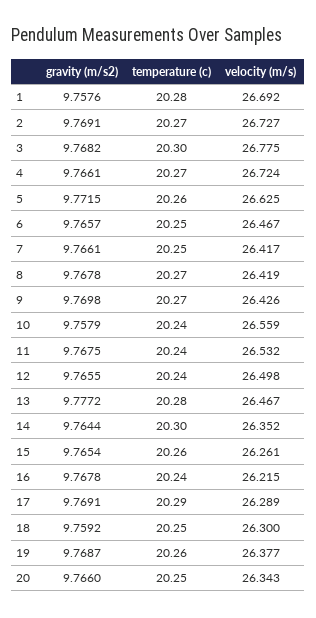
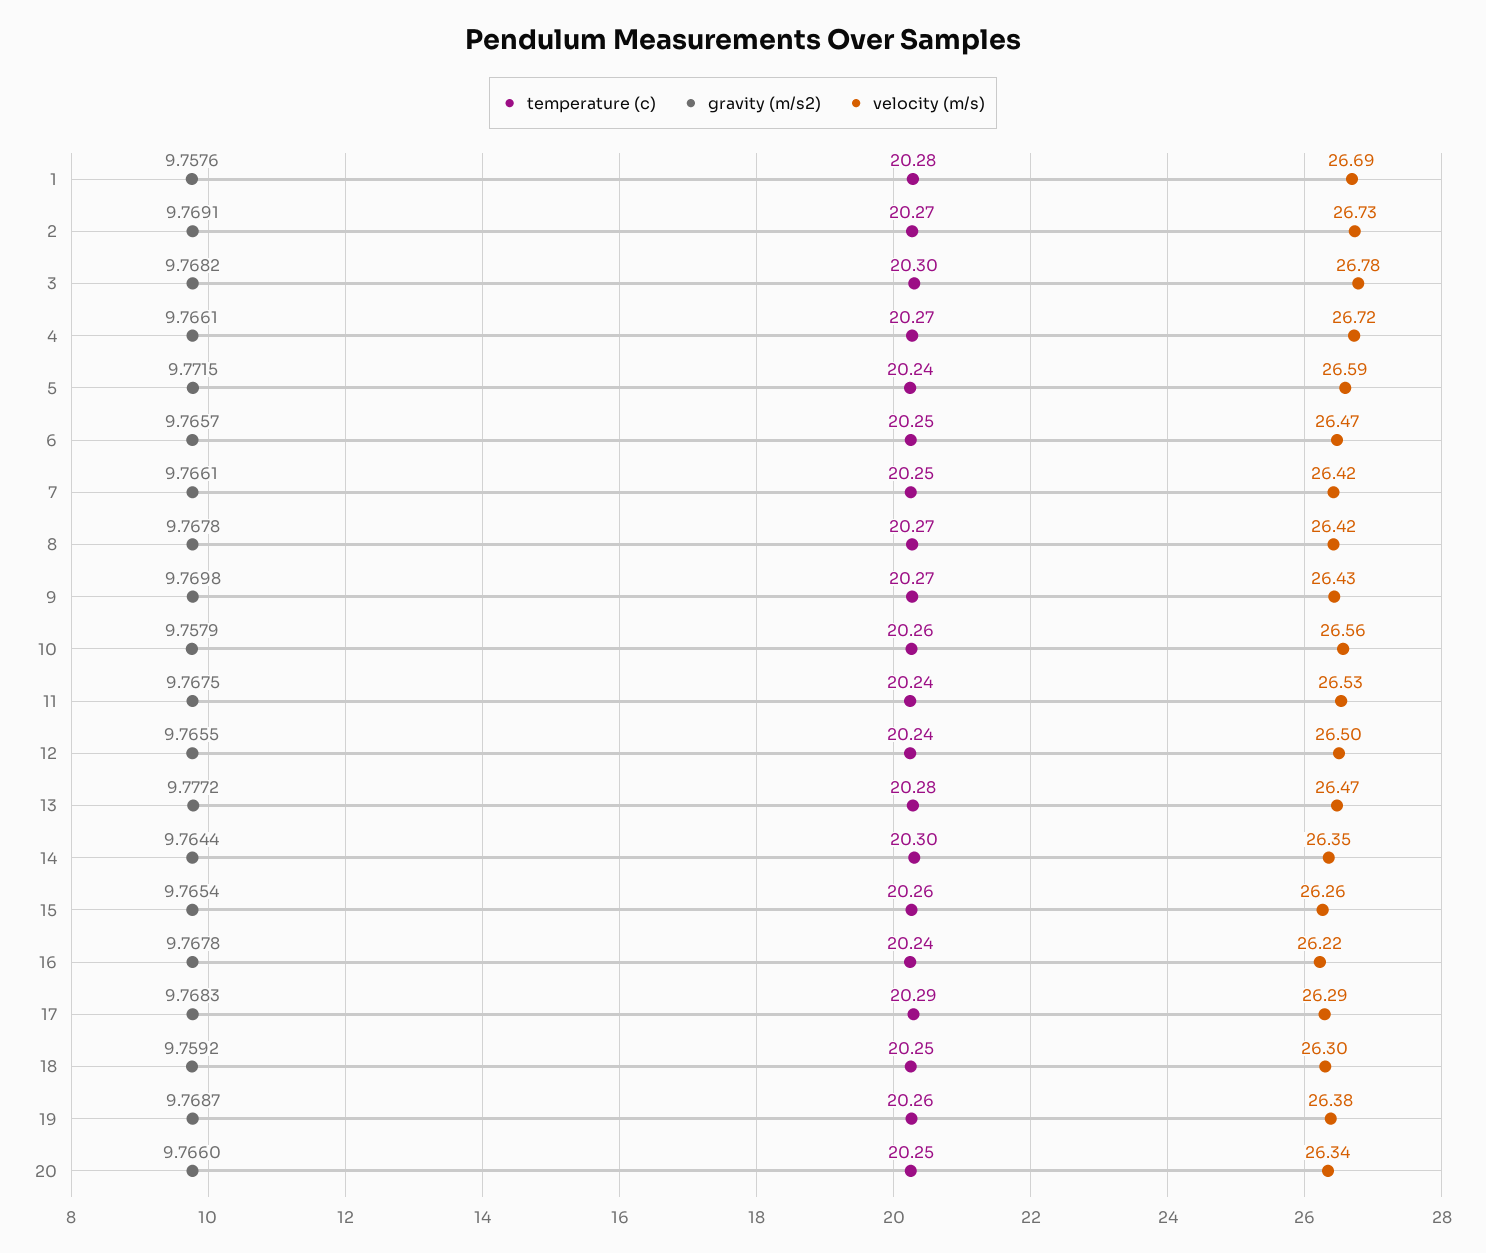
temperature (c), 5: 20.26 -> 20.24
velocity (m/s), 5: 26.625 -> 26.59
temperature (c), 10: 20.24 -> 20.26
gravity (m/s2), 17: 9.7691 -> 9.7683

